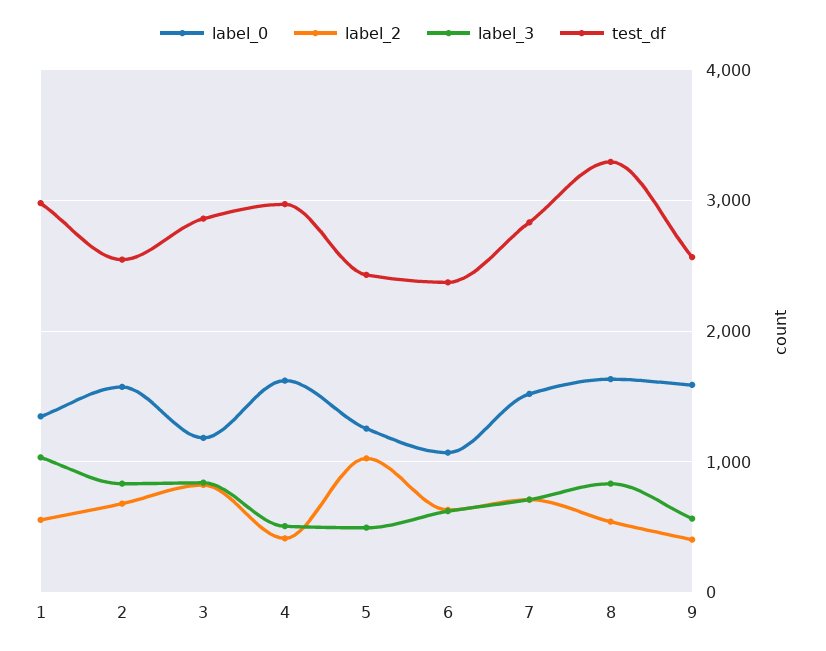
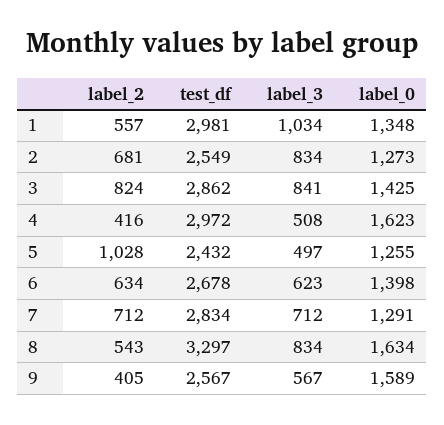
label_0, 2: 1600 -> 1273
label_0, 3: 1200 -> 1425
label_0, 6: 1100 -> 1398
test_df, 6: 2400 -> 2678
label_0, 7: 1500 -> 1291

